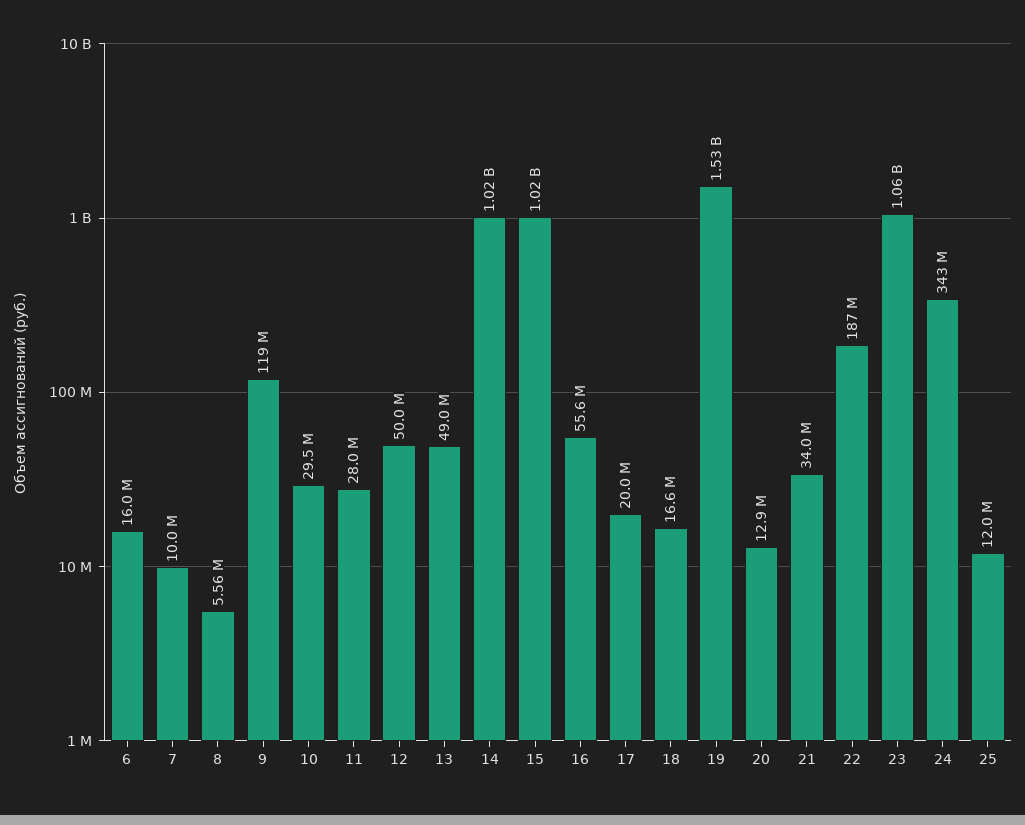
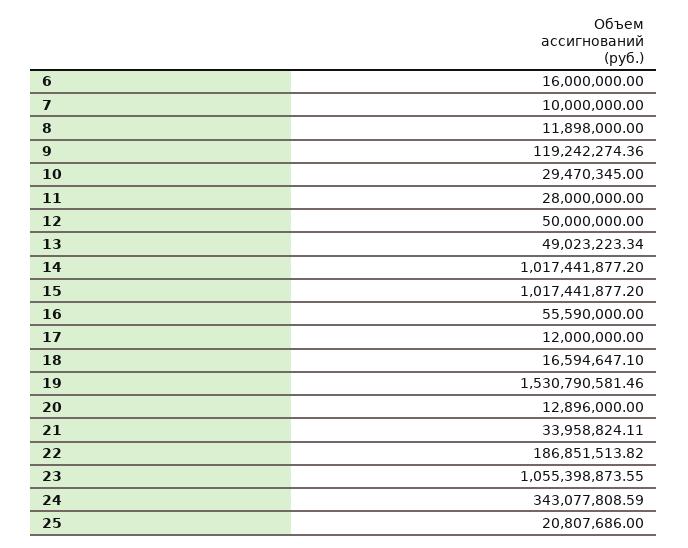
8: 5560000 -> 11898000
17: 20000000 -> 12000000
25: 12000000 -> 20807686

